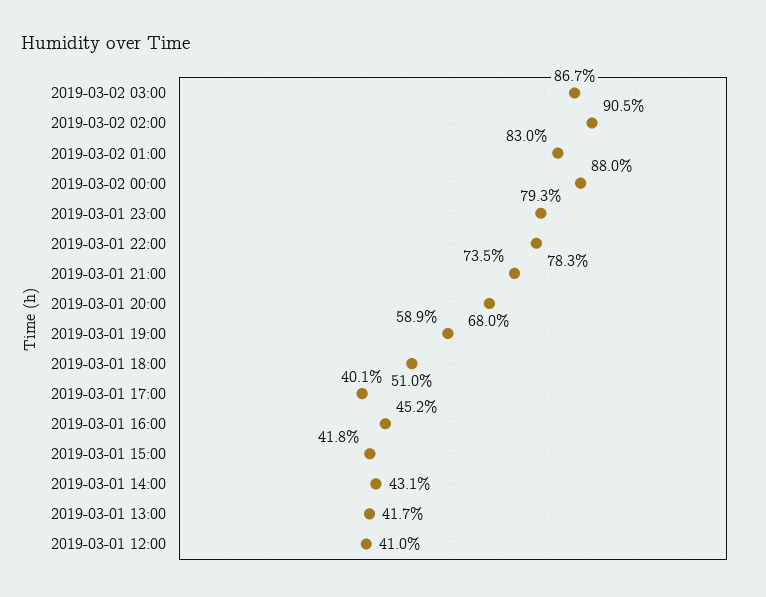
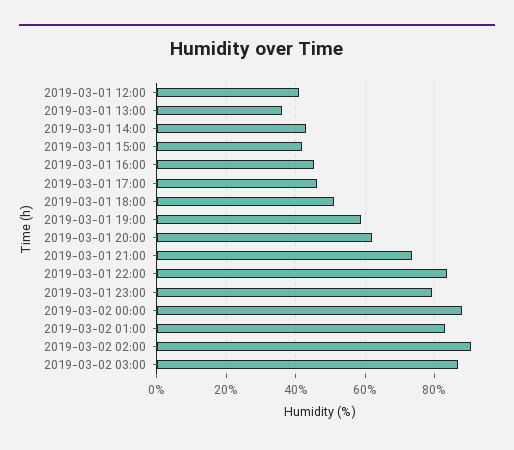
2019-03-01 22:00: 78.3 -> 84
2019-03-01 20:00: 68 -> 62
2019-03-01 17:00: 40.1 -> 46
2019-03-01 13:00: 41.7 -> 36

